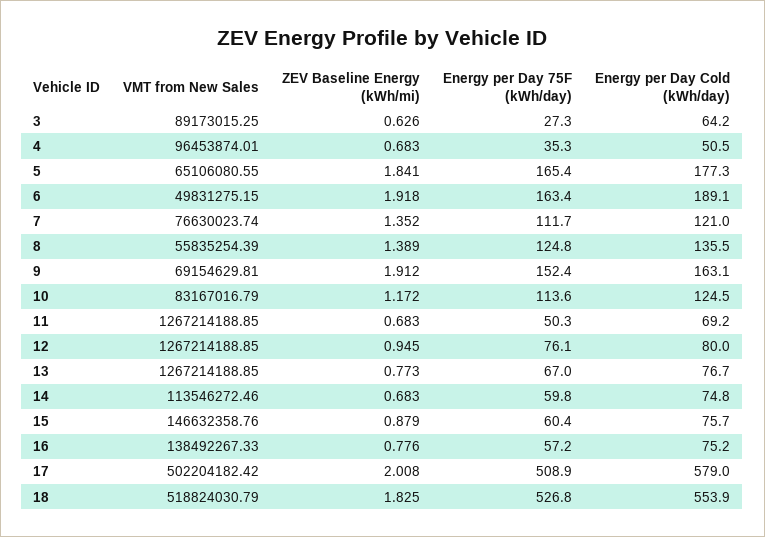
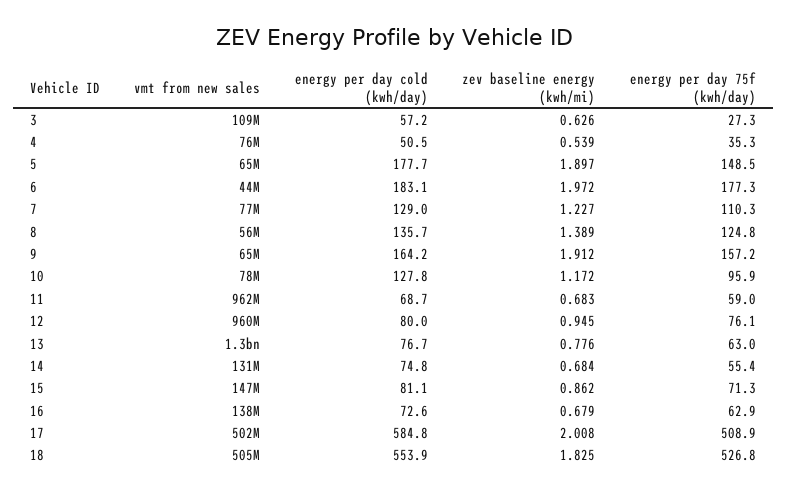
VMT from New Sales, 3: 89173015.25 -> 109000000
Energy per Day Cold (kWh/day), 3: 64.2 -> 57.2
VMT from New Sales, 4: 96453874.01 -> 76000000
ZEV Baseline Energy (kWh/mi), 4: 0.683 -> 0.539
ZEV Baseline Energy (kWh/mi), 5: 1.841 -> 1.897
Energy per Day 75F (kWh/day), 5: 165.4 -> 148.5
Energy per Day Cold (kWh/day), 5: 177.3 -> 177.7
VMT from New Sales, 6: 49831275.15 -> 44000000
ZEV Baseline Energy (kWh/mi), 6: 1.918 -> 1.972
Energy per Day 75F (kWh/day), 6: 163.4 -> 177.3
Energy per Day Cold (kWh/day), 6: 189.1 -> 183.1
ZEV Baseline Energy (kWh/mi), 7: 1.352 -> 1.227
Energy per Day 75F (kWh/day), 7: 111.7 -> 110.3
Energy per Day Cold (kWh/day), 7: 121 -> 129
Energy per Day Cold (kWh/day), 8: 135.5 -> 135.7
VMT from New Sales, 9: 69154629.81 -> 65000000
Energy per Day 75F (kWh/day), 9: 152.4 -> 157.2
Energy per Day Cold (kWh/day), 9: 163.1 -> 164.2
VMT from New Sales, 10: 83167016.79 -> 78000000
Energy per Day 75F (kWh/day), 10: 113.6 -> 95.9
Energy per Day Cold (kWh/day), 10: 124.5 -> 127.8
VMT from New Sales, 11: 1267214188.85 -> 962000000
Energy per Day 75F (kWh/day), 11: 50.3 -> 59
Energy per Day Cold (kWh/day), 11: 69.2 -> 68.7
VMT from New Sales, 12: 1267214188.85 -> 960000000
ZEV Baseline Energy (kWh/mi), 13: 0.773 -> 0.776
Energy per Day 75F (kWh/day), 13: 67 -> 63
VMT from New Sales, 14: 113546272.46 -> 131000000
ZEV Baseline Energy (kWh/mi), 14: 0.683 -> 0.684
Energy per Day 75F (kWh/day), 14: 59.8 -> 55.4
ZEV Baseline Energy (kWh/mi), 15: 0.879 -> 0.862
Energy per Day 75F (kWh/day), 15: 60.4 -> 71.3
Energy per Day Cold (kWh/day), 15: 75.7 -> 81.1
ZEV Baseline Energy (kWh/mi), 16: 0.776 -> 0.679
Energy per Day 75F (kWh/day), 16: 57.2 -> 62.9
Energy per Day Cold (kWh/day), 16: 75.2 -> 72.6
Energy per Day Cold (kWh/day), 17: 579 -> 584.8
VMT from New Sales, 18: 518824030.79 -> 505000000

